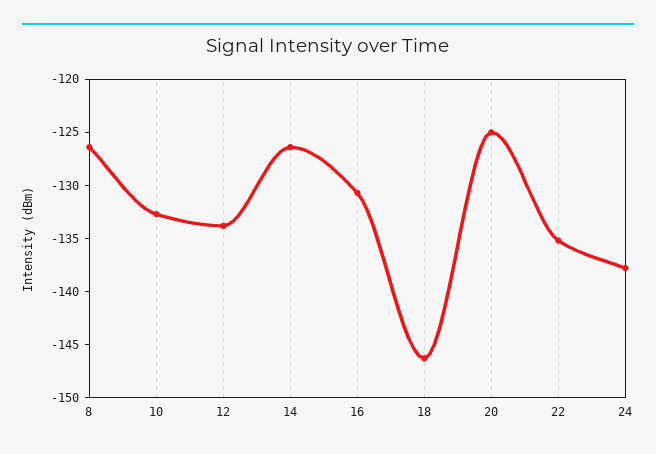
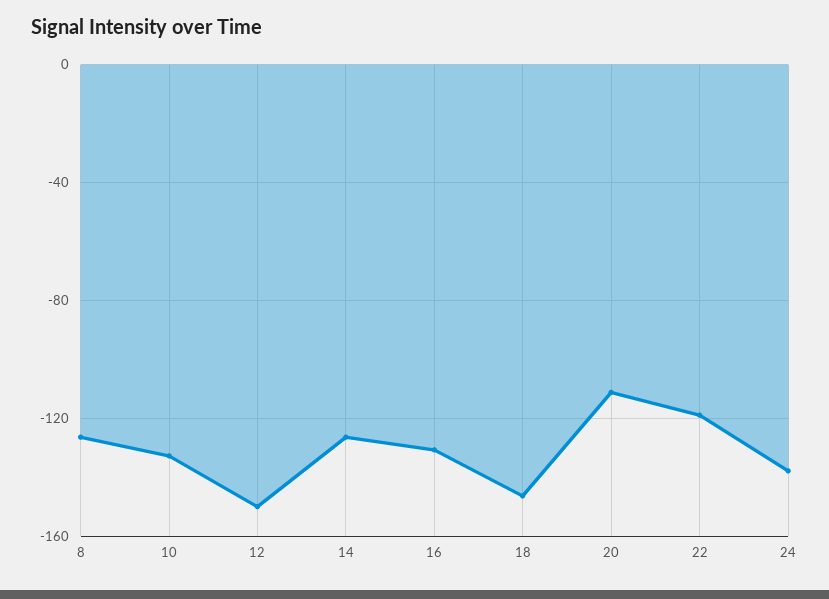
12: -134 -> -150
20: -125 -> -110
22: -135 -> -120

